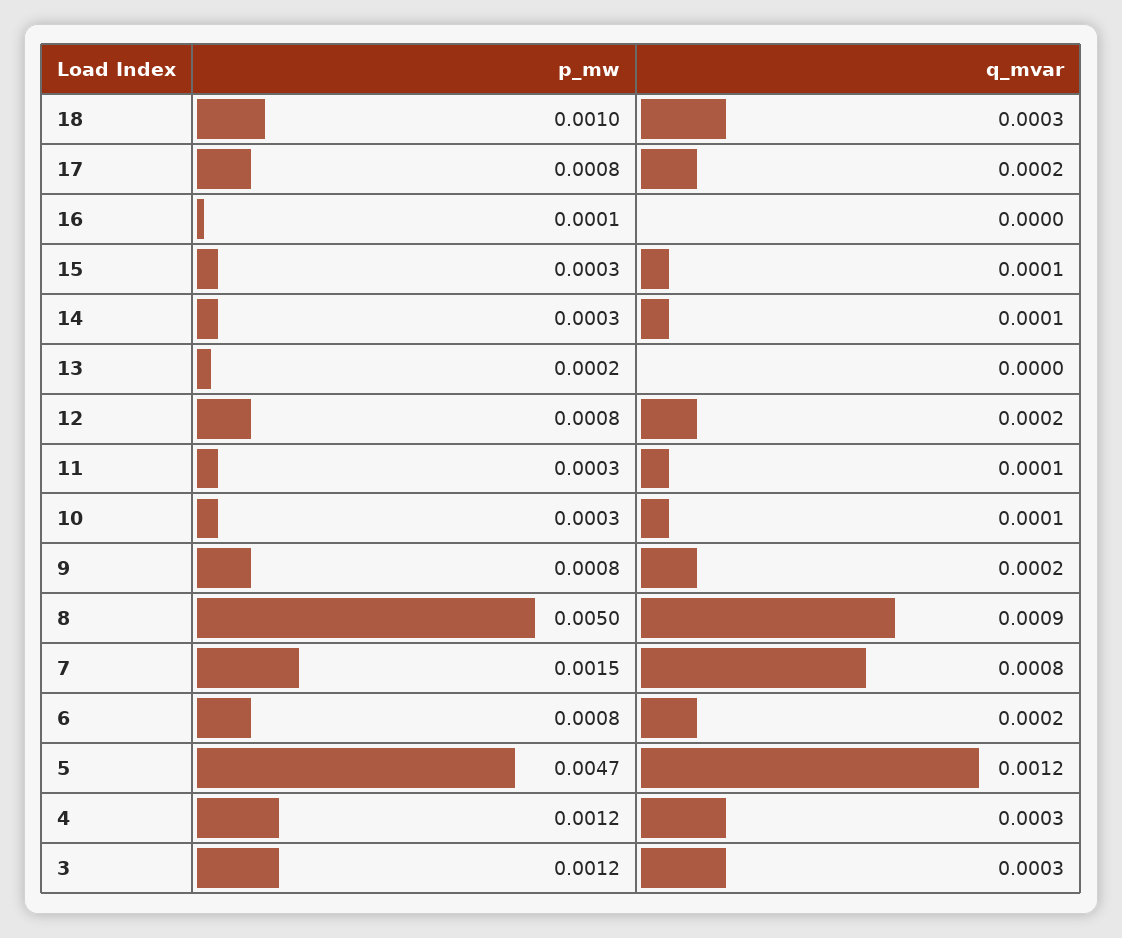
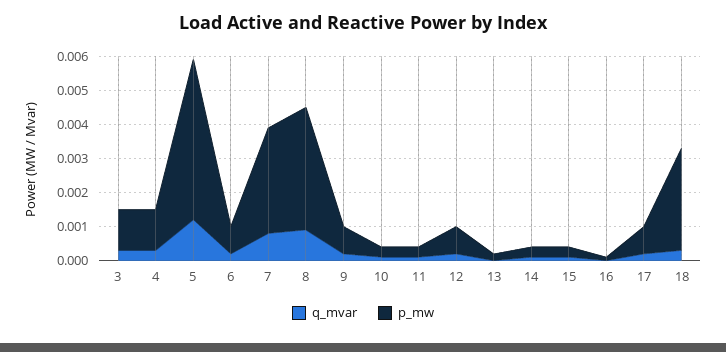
p_mw, 18: 0.001 -> 0.003
p_mw, 8: 0.005 -> 0.0035
p_mw, 7: 0.0015 -> 0.003

